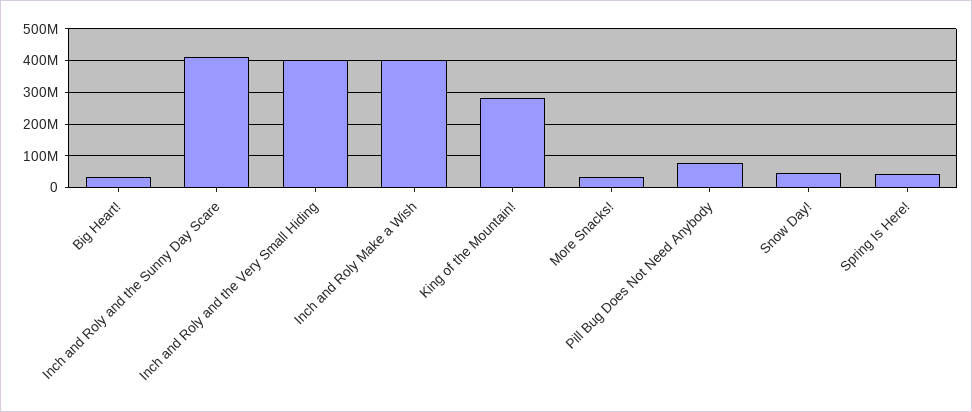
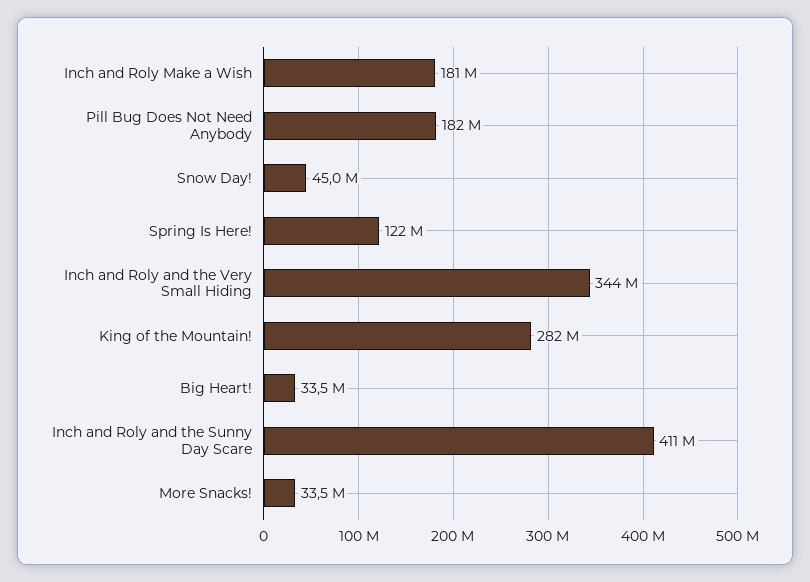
Inch and Roly and the Very Small Hiding: 400000000 -> 344000000
Inch and Roly Make a Wish: 400000000 -> 181000000
Pill Bug Does Not Need Anybody: 80000000 -> 182000000
Spring Is Here!: 40000000 -> 122000000

